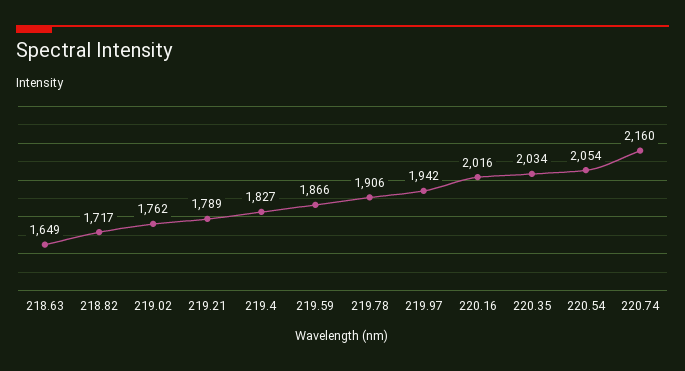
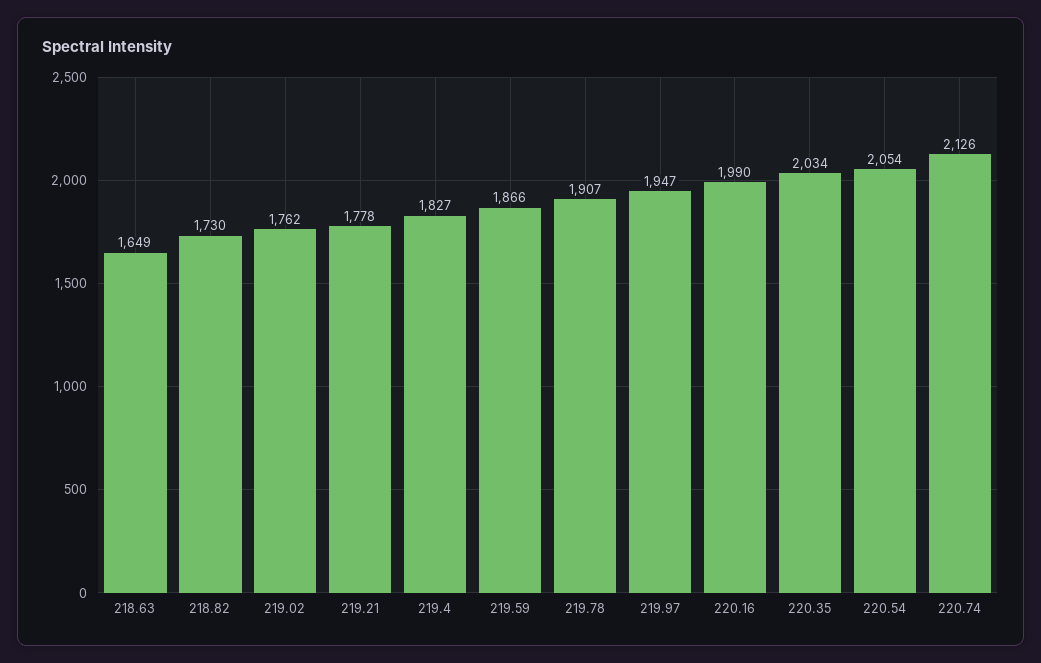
218.82: 1717 -> 1730
219.21: 1789 -> 1778
219.78: 1906 -> 1907
219.97: 1942 -> 1947
220.16: 2016 -> 1990
220.74: 2160 -> 2126

